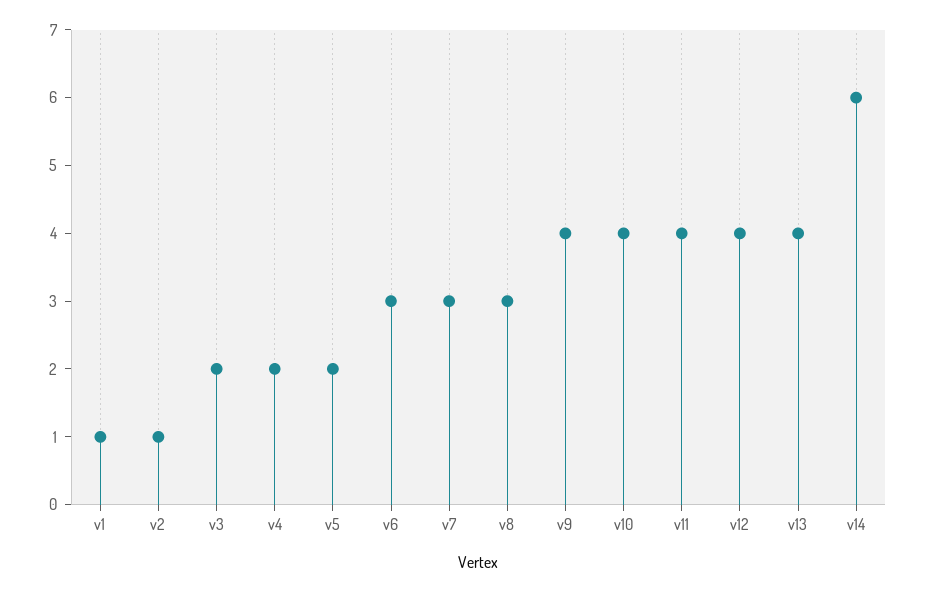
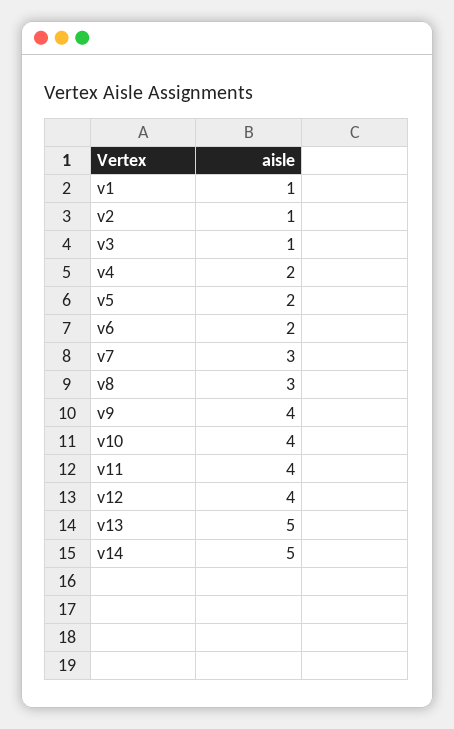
v3: 2 -> 1
v6: 3 -> 2
v13: 4 -> 5
v14: 6 -> 5

